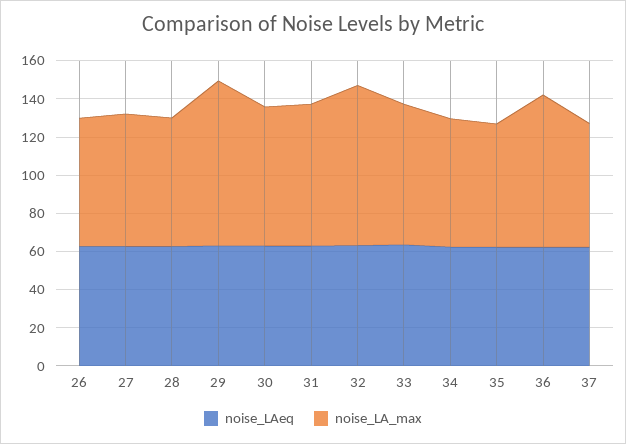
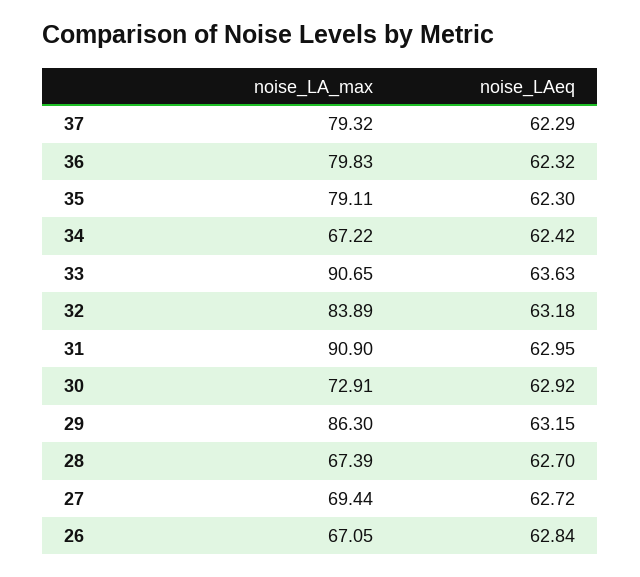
noise_LA_max, 31: 75 -> 90.9
noise_LA_max, 33: 75 -> 90.65
noise_LA_max, 35: 65 -> 79.11
noise_LA_max, 37: 65 -> 79.32

